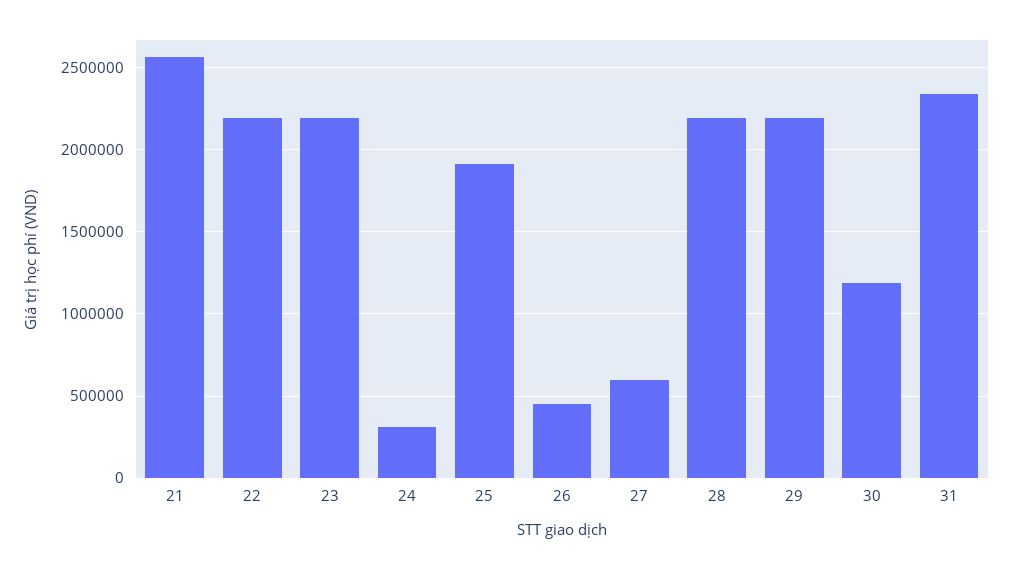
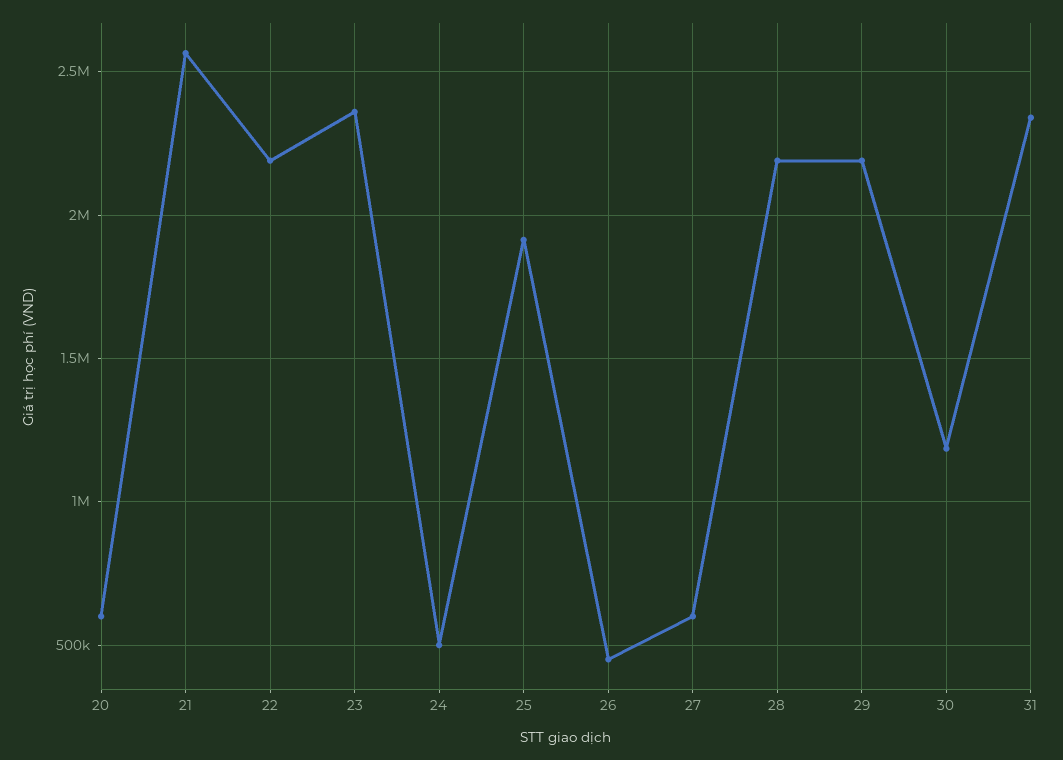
23: 2200000 -> 2350000
24: 300000 -> 500000
20: none -> 600000

